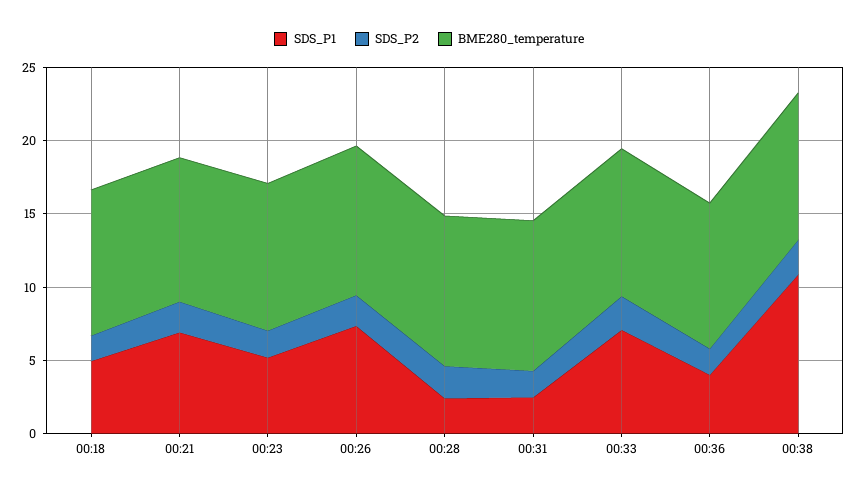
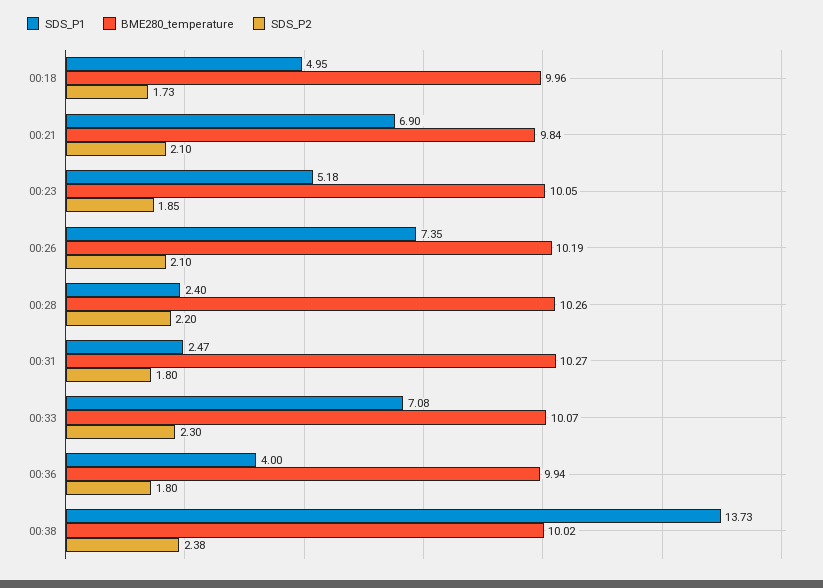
SDS_P1, 00:38: 11 -> 13.73

